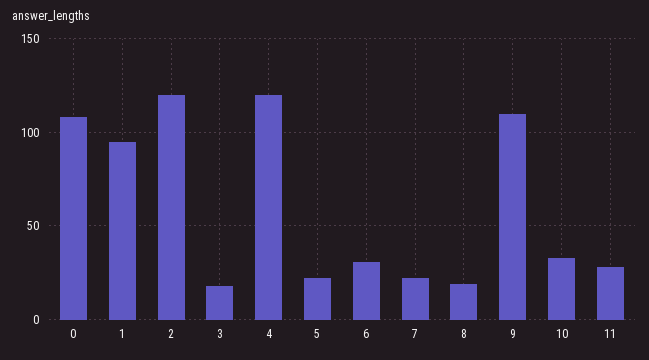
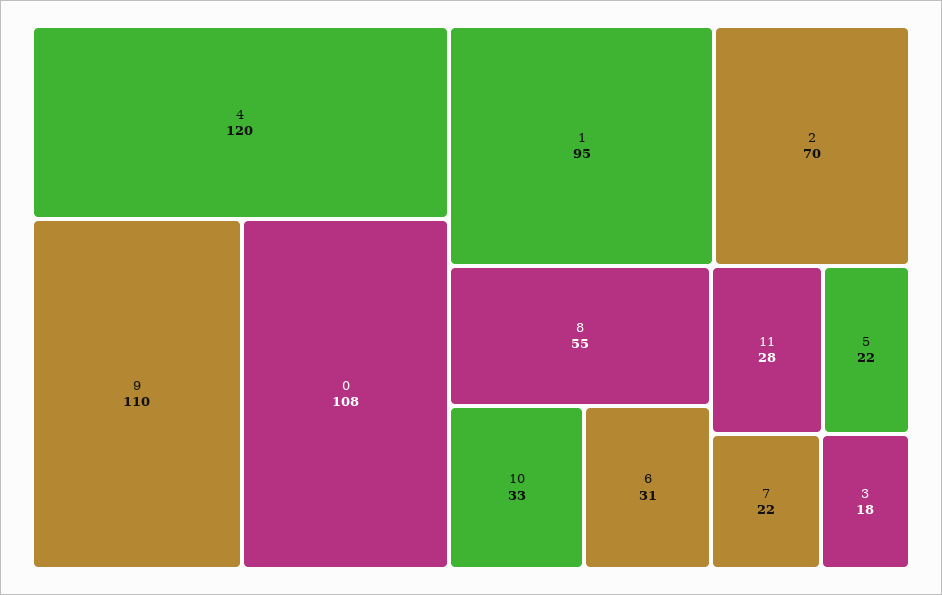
2: 120 -> 70
8: 20 -> 55

